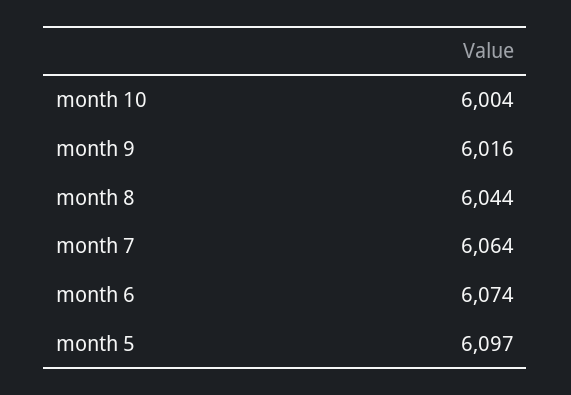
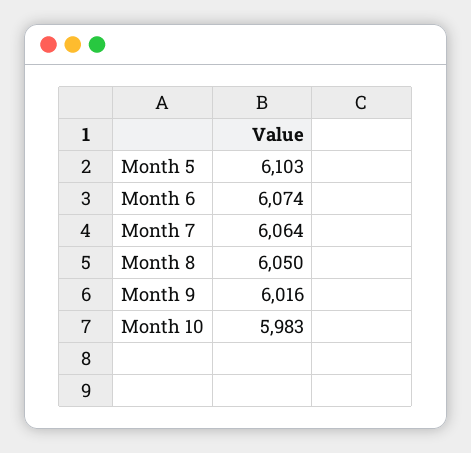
month 10: 6004 -> 5983
month 8: 6044 -> 6050
month 5: 6097 -> 6103

